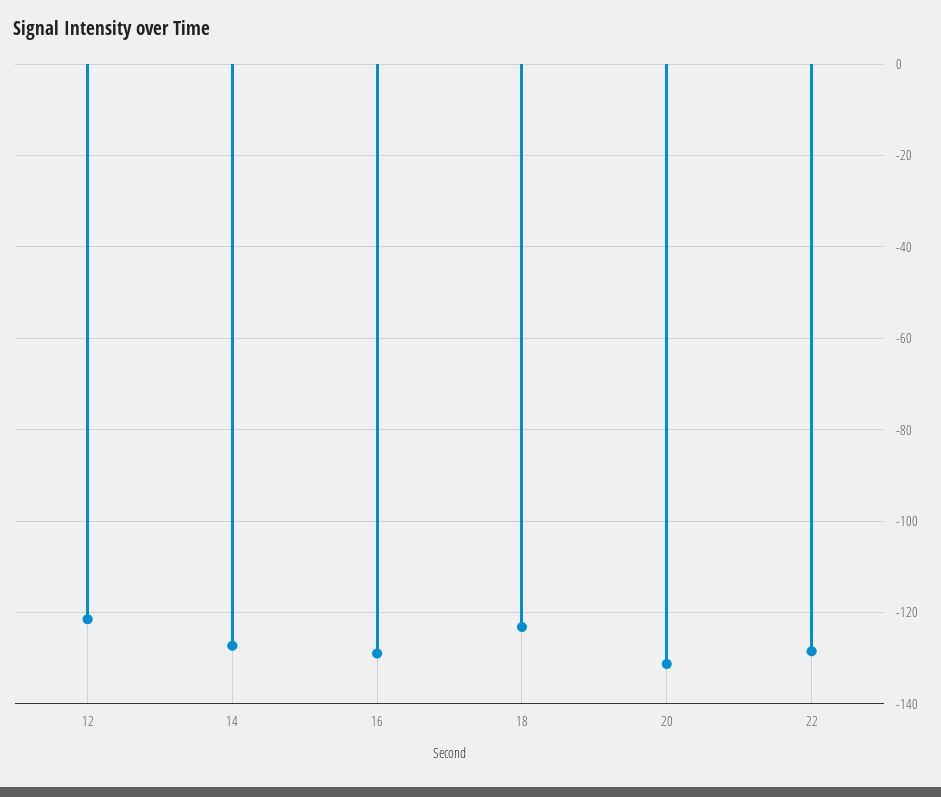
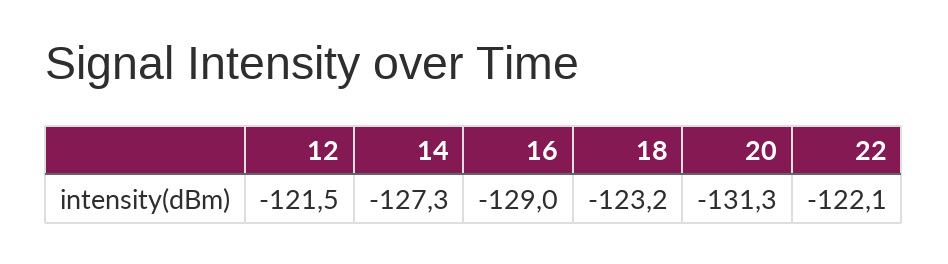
22: -128 -> -122.1

